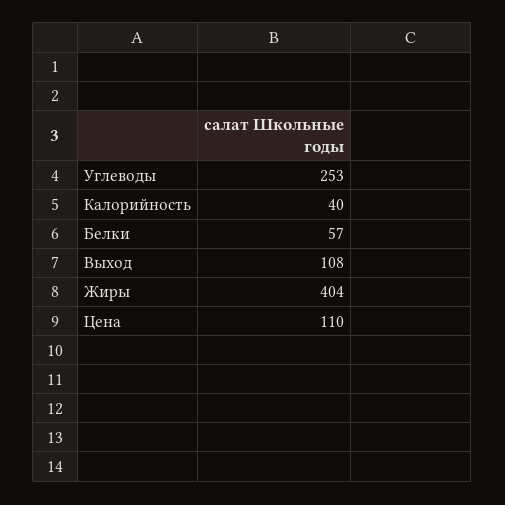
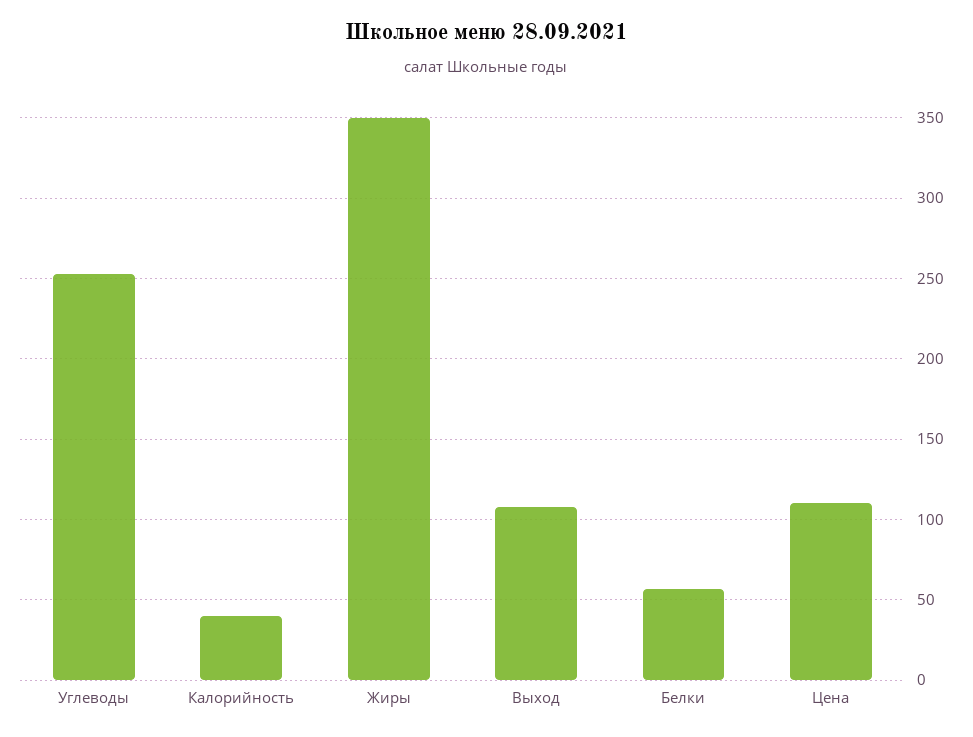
Жиры: 404 -> 350

